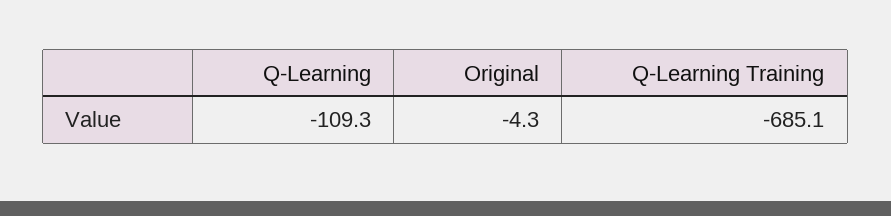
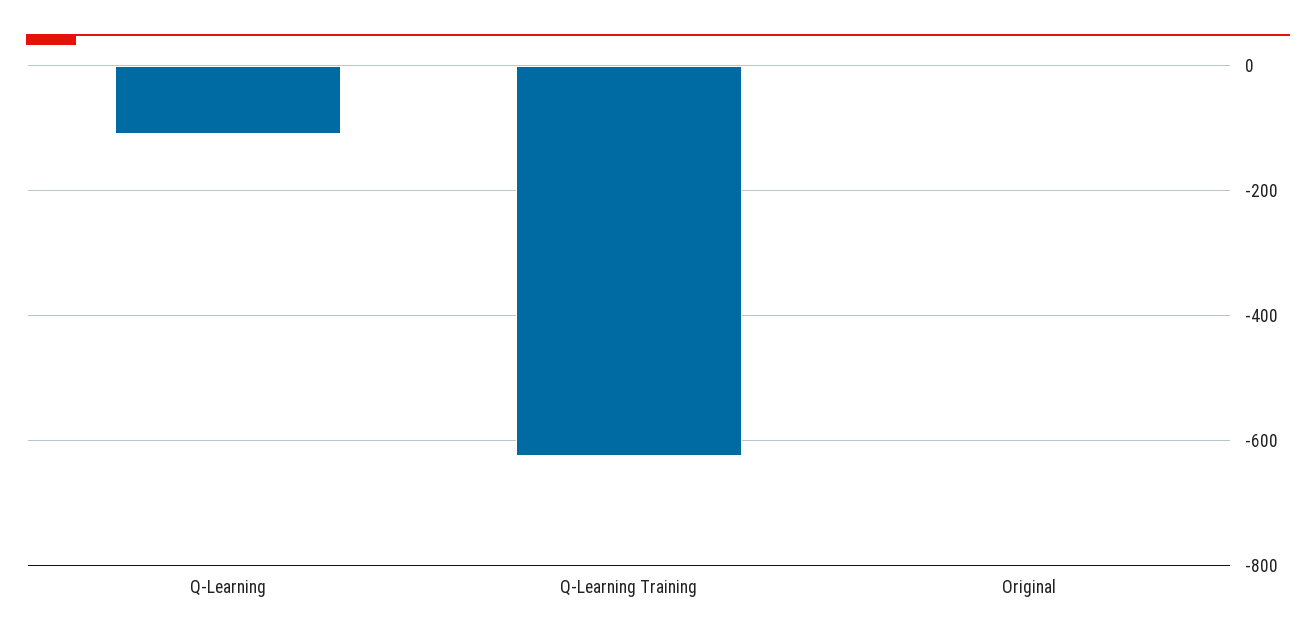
Q-Learning Training: -685.1 -> -620

